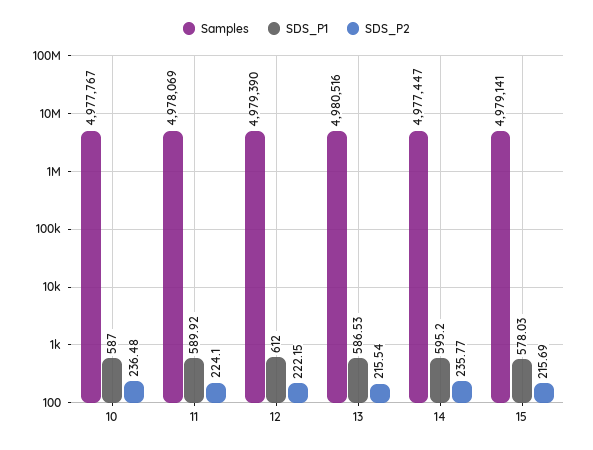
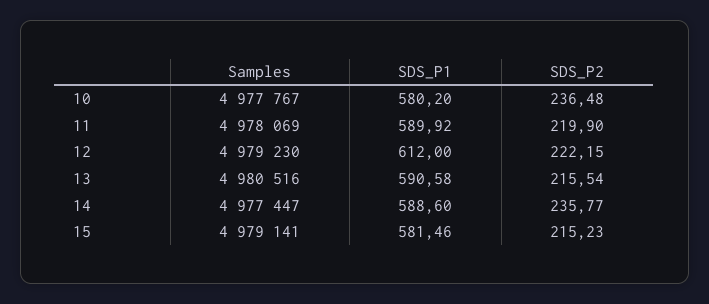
SDS_P1, 10: 587 -> 580.2
SDS_P2, 11: 224.1 -> 219.9
Samples, 12: 4979390 -> 4979230
SDS_P1, 13: 586.53 -> 590.58
SDS_P1, 14: 595.2 -> 588.6
SDS_P1, 15: 578.03 -> 581.46
SDS_P2, 15: 215.69 -> 215.23

